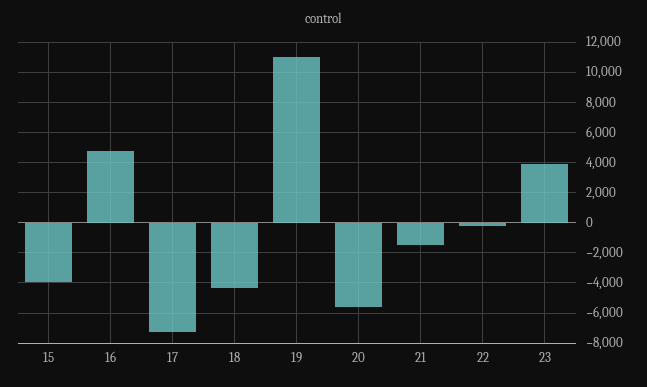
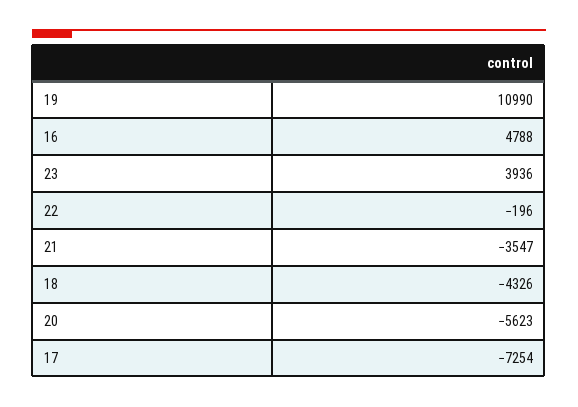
15: -4000 -> none
21: -1500 -> -3547

